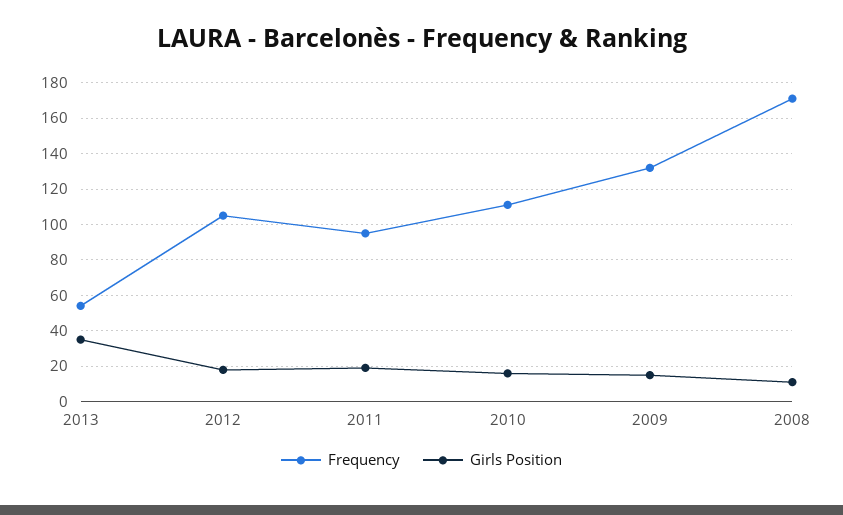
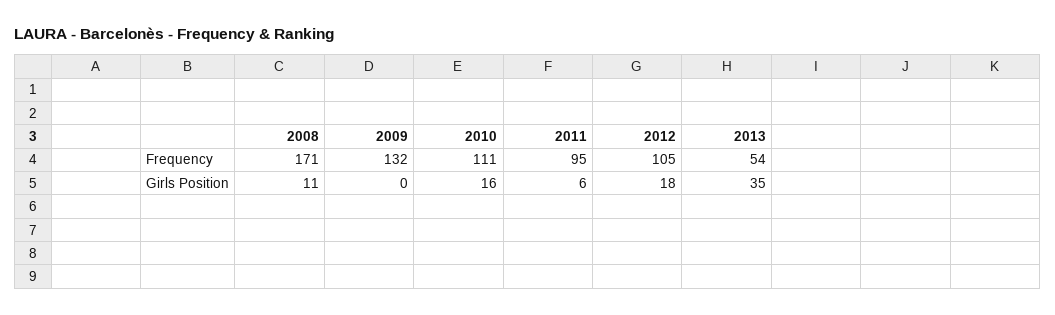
Girls Position, 2011: 20 -> 6
Girls Position, 2009: 15 -> 0

